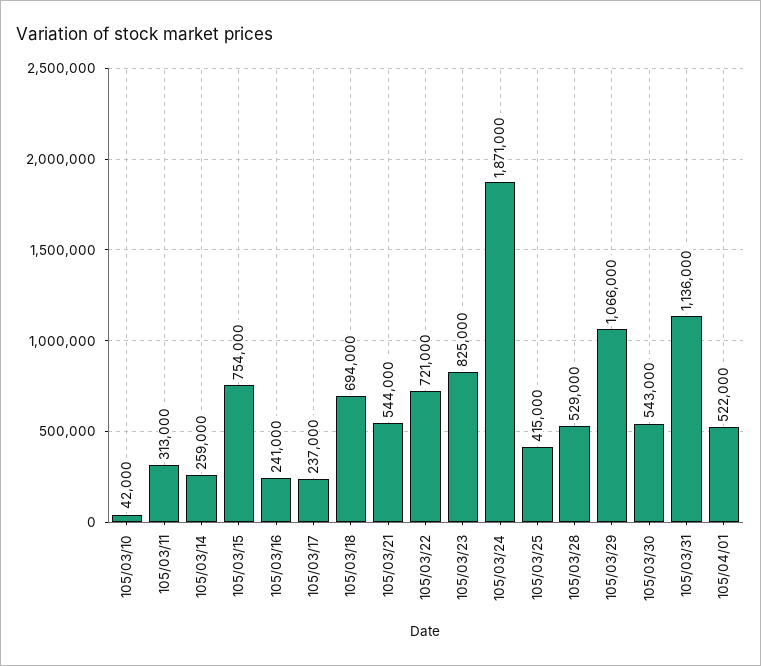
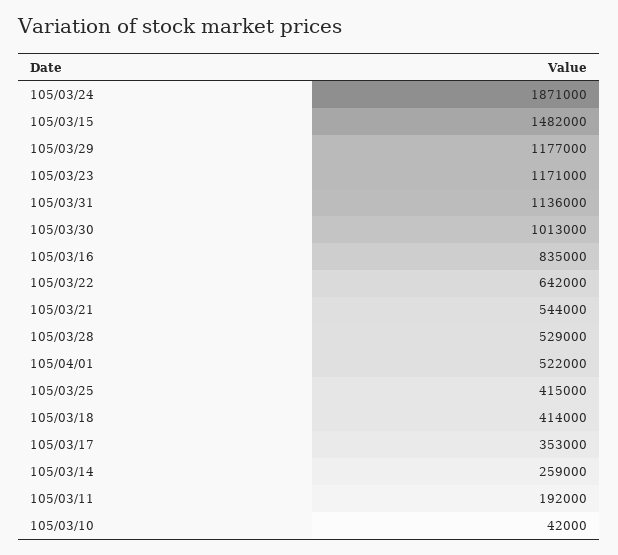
105/03/11: 313000 -> 192000
105/03/15: 754000 -> 1482000
105/03/16: 241000 -> 835000
105/03/17: 237000 -> 353000
105/03/18: 694000 -> 414000
105/03/22: 721000 -> 642000
105/03/23: 825000 -> 1171000
105/03/29: 1066000 -> 1177000
105/03/30: 543000 -> 1013000

